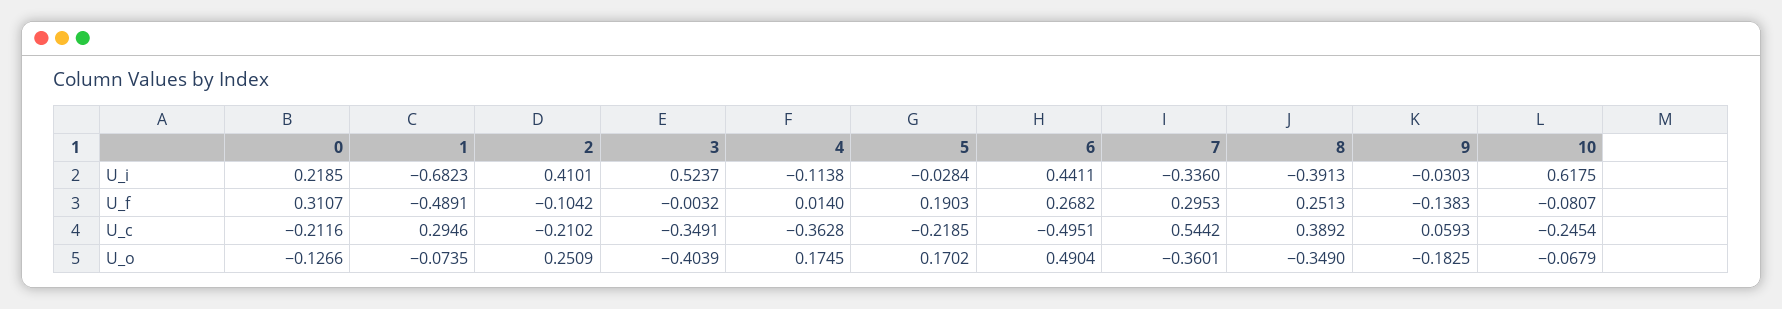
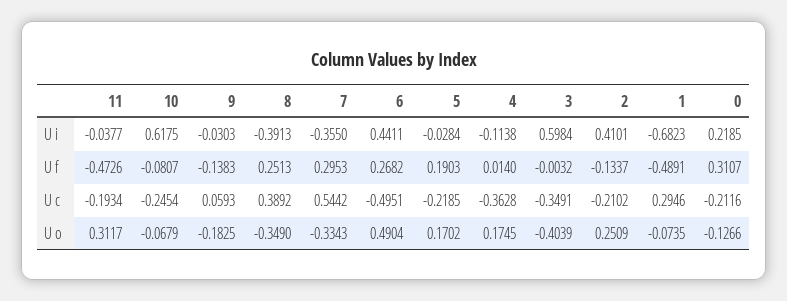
3, U_i: 0.5237 -> 0.5984
7, U_i: -0.336 -> -0.355
2, U_f: -0.1042 -> -0.1337
7, U_o: -0.3601 -> -0.3343
11, U_i: none -> -0.0377
11, U_f: none -> -0.4726
11, U_c: none -> -0.1934
11, U_o: none -> 0.3117

